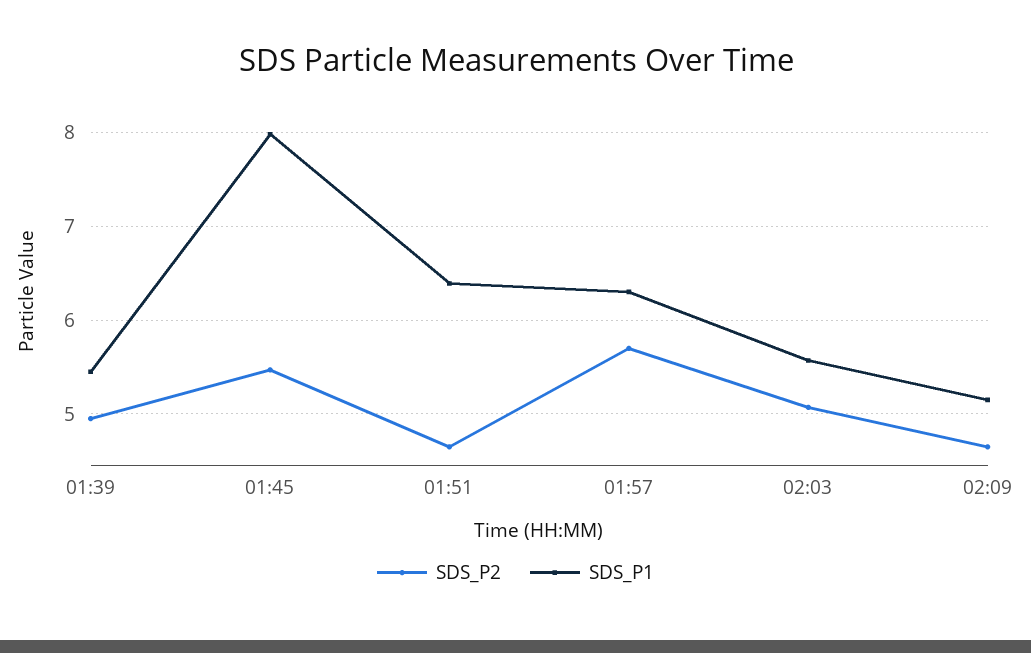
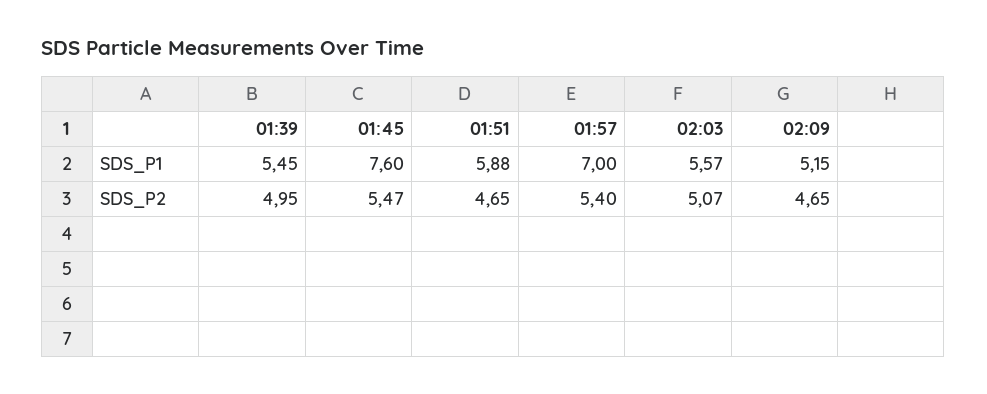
SDS_P1, 01:45: 8 -> 7.6
SDS_P1, 01:51: 6.4 -> 5.88
SDS_P2, 01:57: 5.7 -> 5.4
SDS_P1, 01:57: 6.3 -> 7

